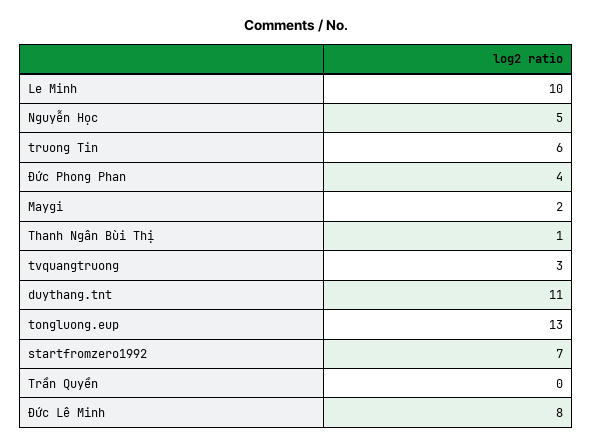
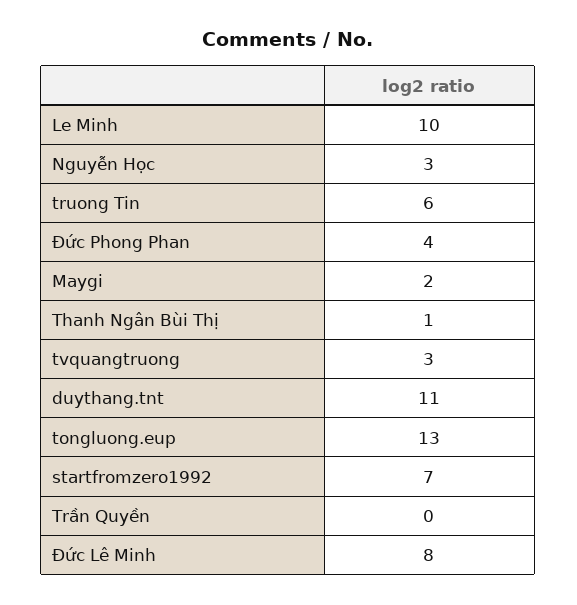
Nguyễn Học: 5 -> 3

